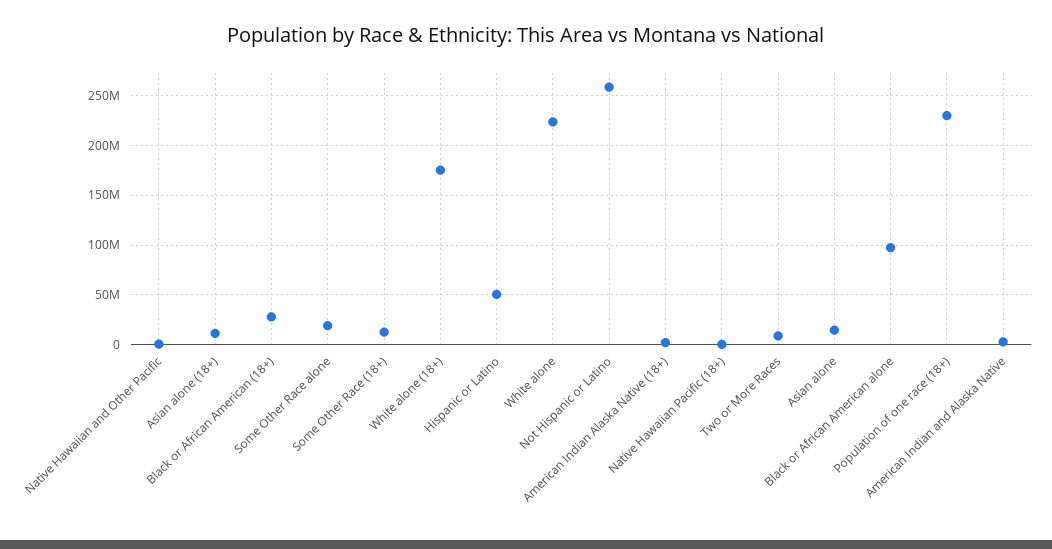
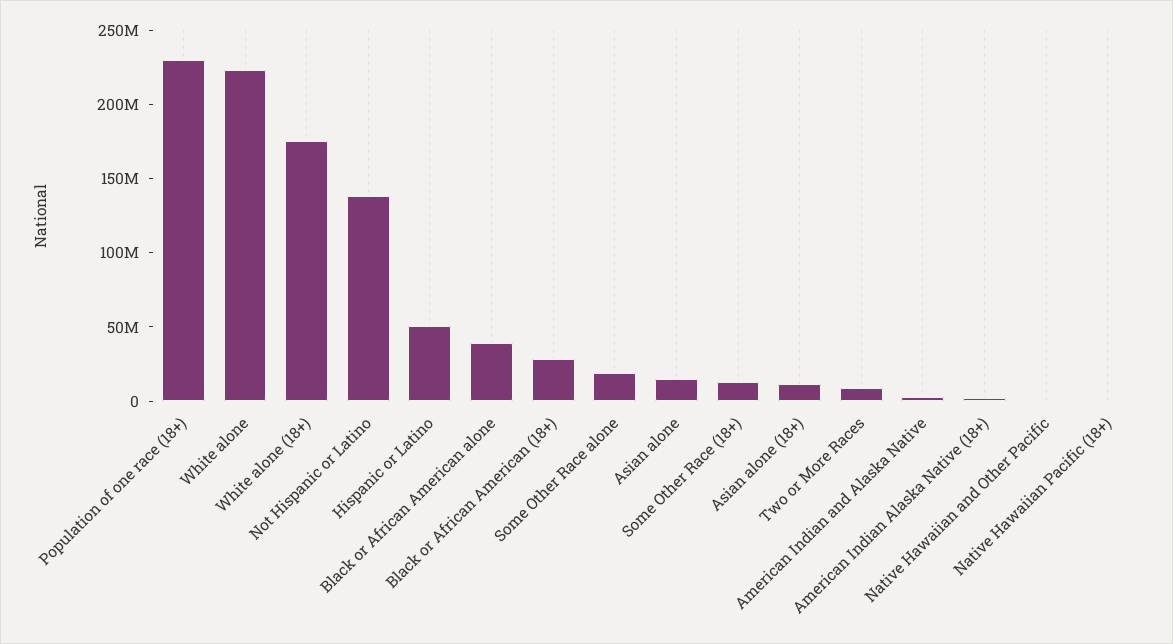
Not Hispanic or Latino: 260000000 -> 140000000
Black or African American alone: 100000000 -> 40000000

